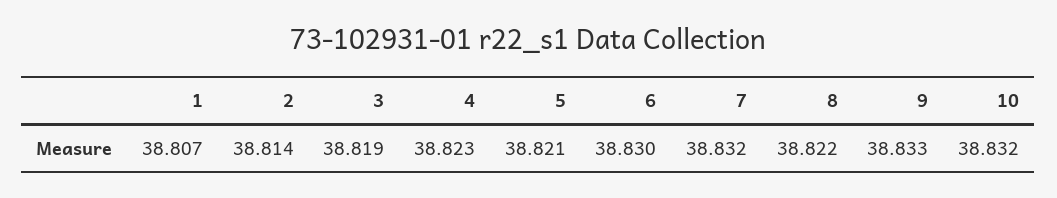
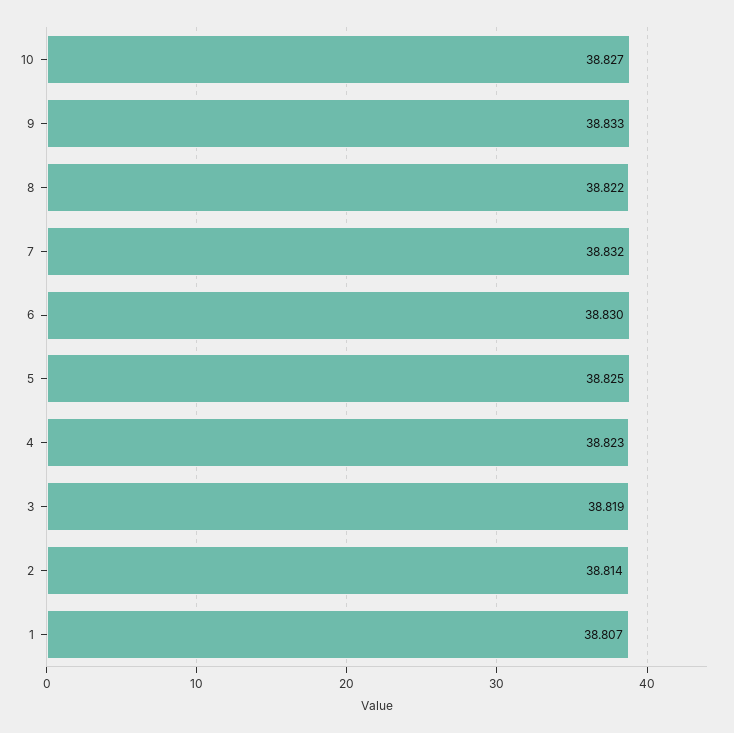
5: 38.821 -> 38.825
10: 38.832 -> 38.827

